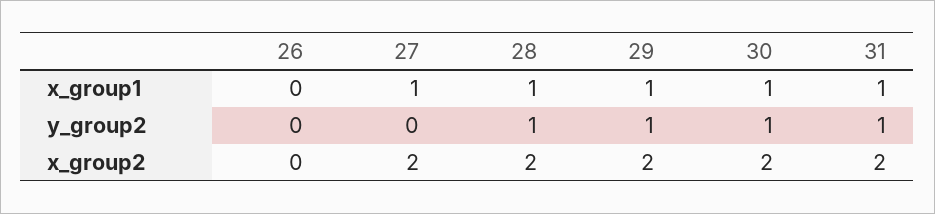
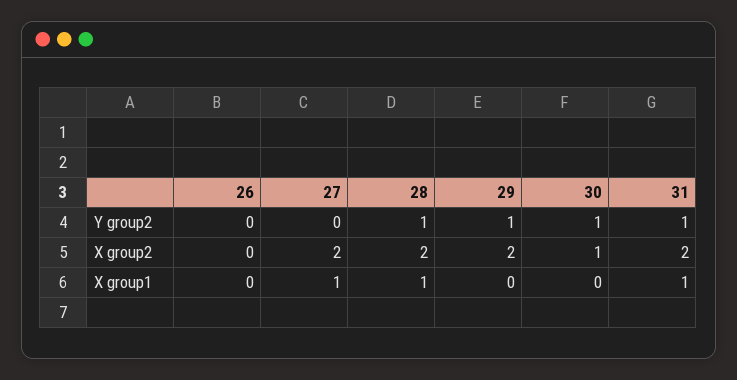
29, x_group1: 1 -> 0
30, x_group1: 1 -> 0
30, x_group2: 2 -> 1

